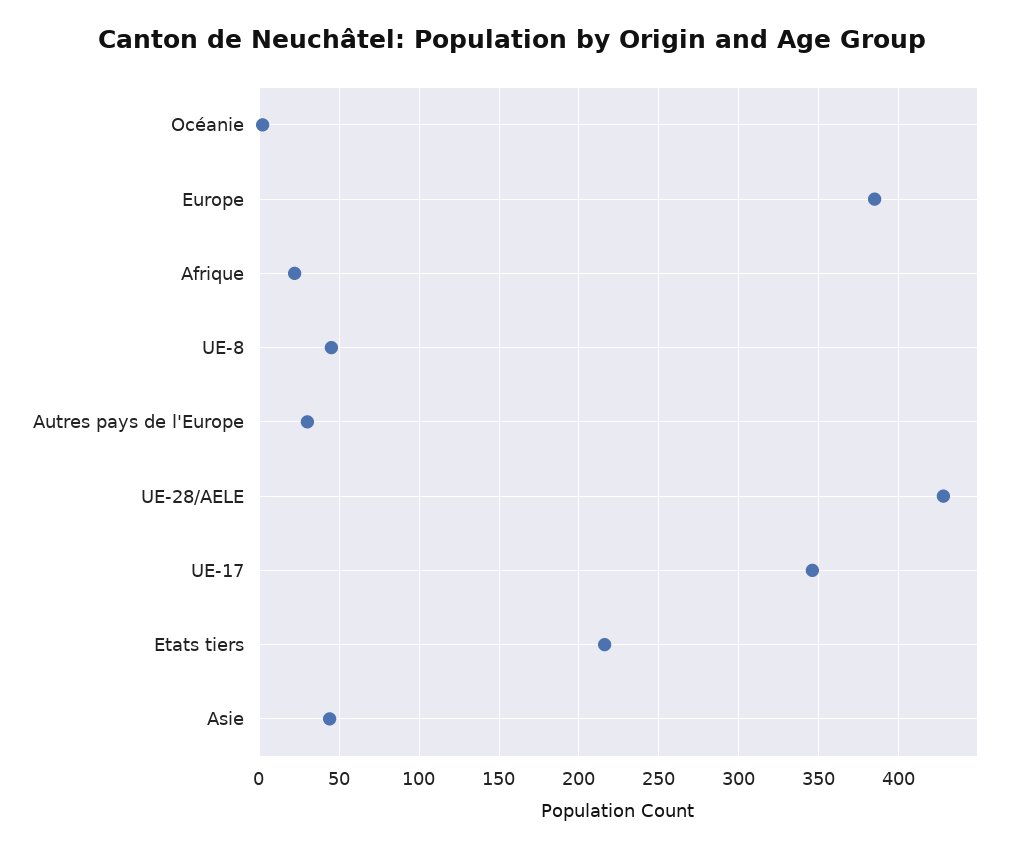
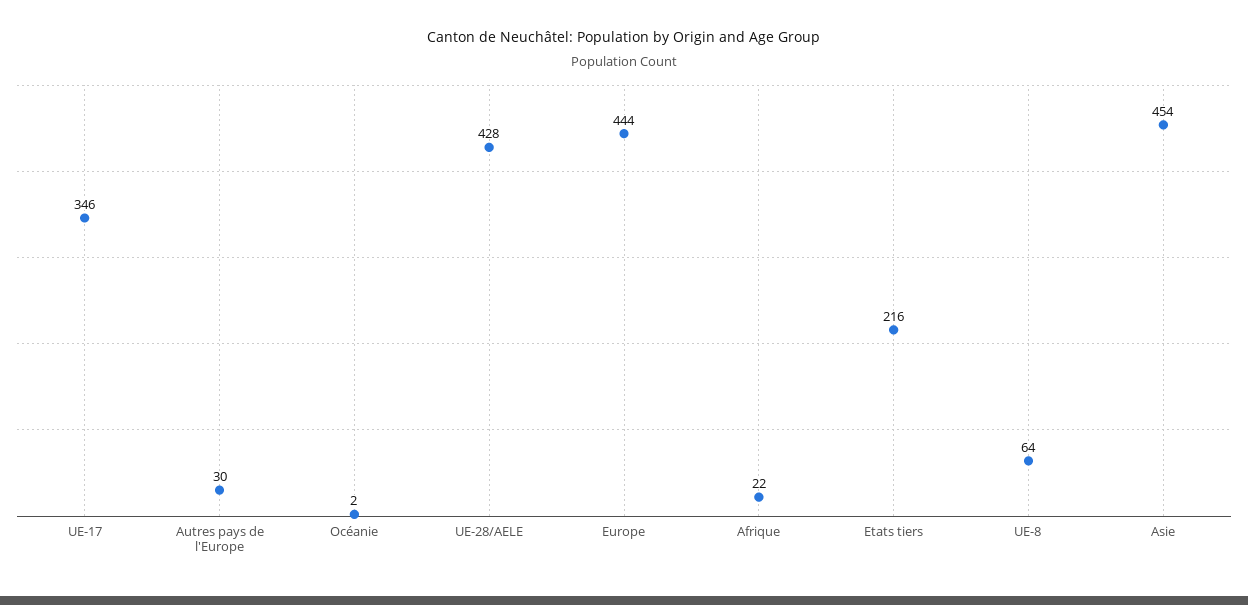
Europe: 385 -> 444
UE-8: 45 -> 64
Asie: 45 -> 454

